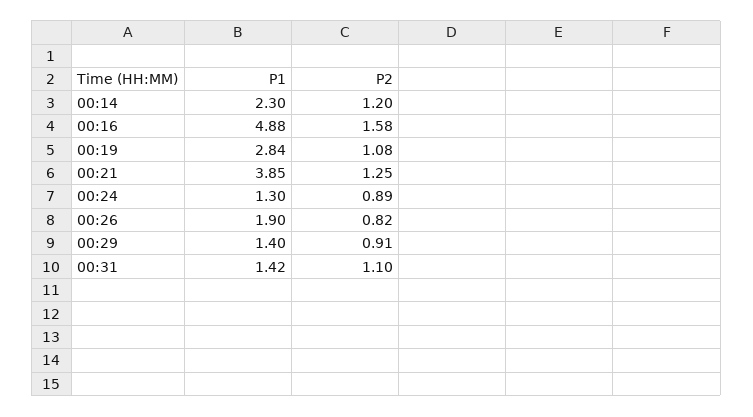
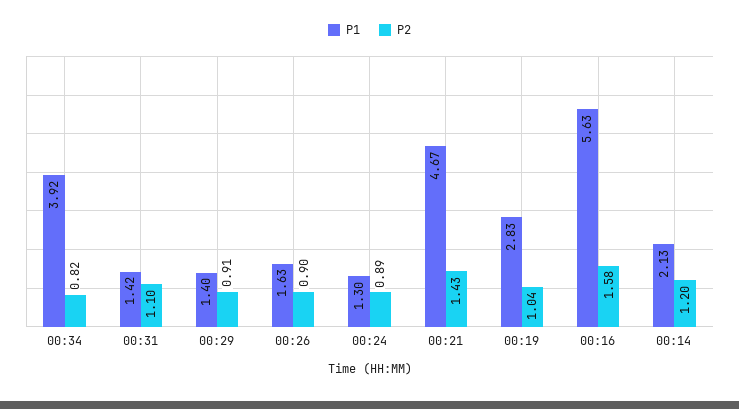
P1, 00:14: 2.3 -> 2.13
P1, 00:16: 4.88 -> 5.63
P1, 00:19: 2.84 -> 2.83
P2, 00:19: 1.08 -> 1.04
P1, 00:21: 3.85 -> 4.67
P2, 00:21: 1.25 -> 1.43
P1, 00:26: 1.9 -> 1.63
P2, 00:26: 0.82 -> 0.9
P1, 00:34: none -> 3.92
P2, 00:34: none -> 0.82

